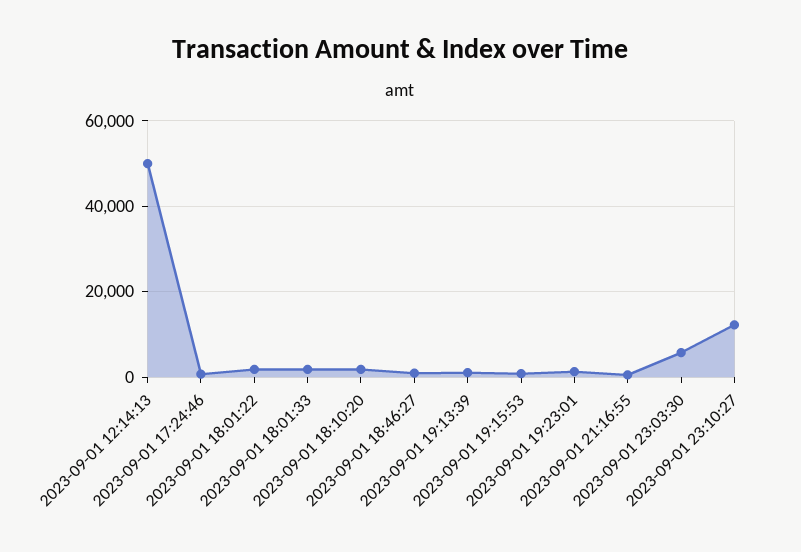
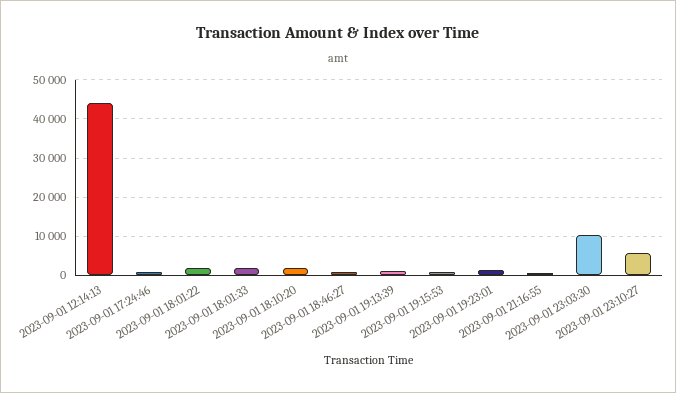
2023-09-01 12:14:13: 50000 -> 44000
2023-09-01 23:03:30: 6000 -> 10000
2023-09-01 23:10:27: 12000 -> 6000

